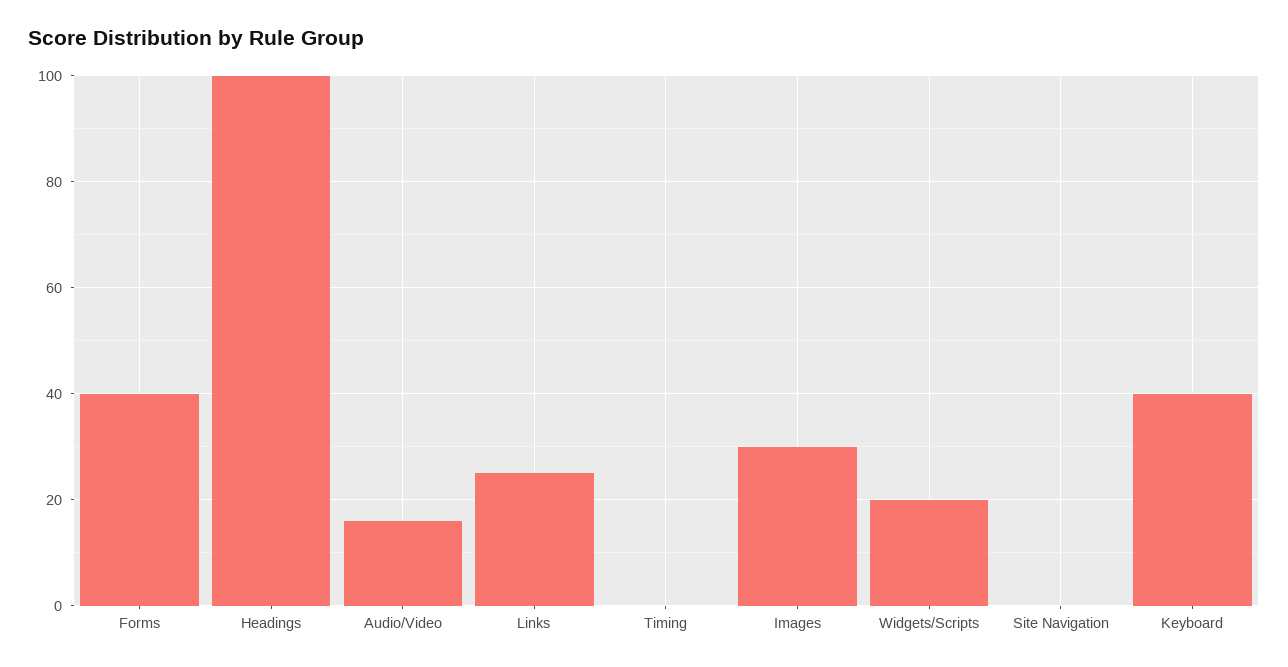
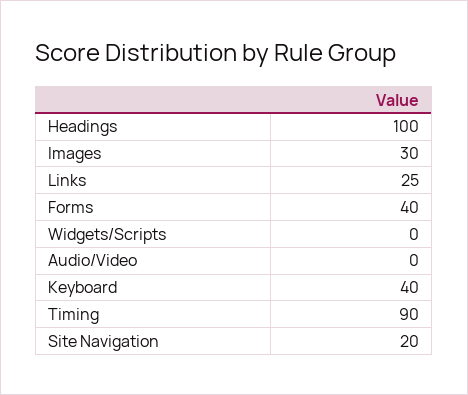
Audio/Video: 15 -> 0
Timing: 0 -> 90
Widgets/Scripts: 20 -> 0
Site Navigation: 0 -> 20

